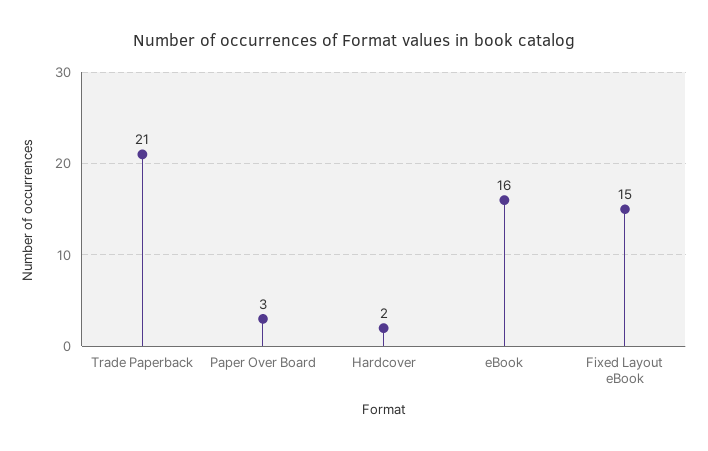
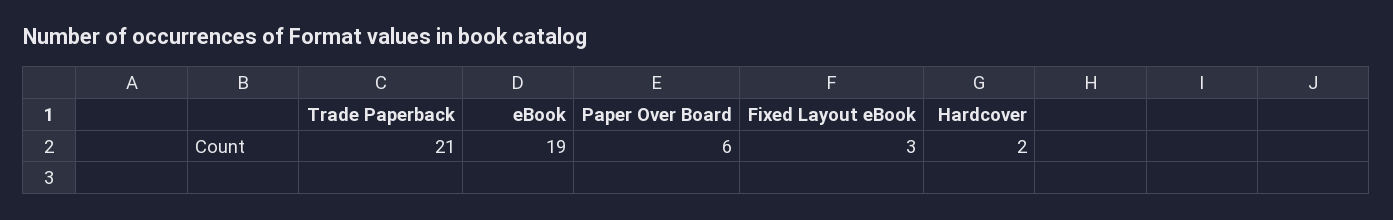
Paper Over Board: 3 -> 6
eBook: 16 -> 19
Fixed Layout eBook: 15 -> 3

